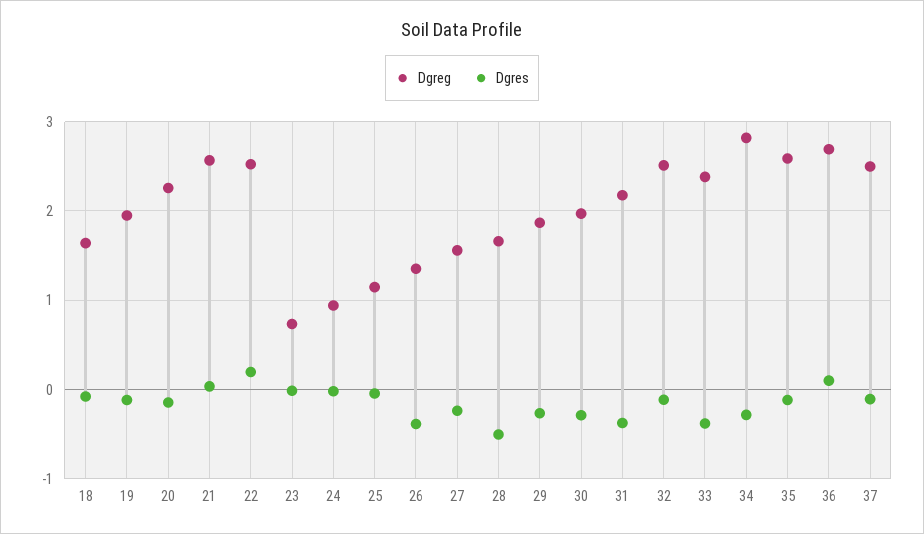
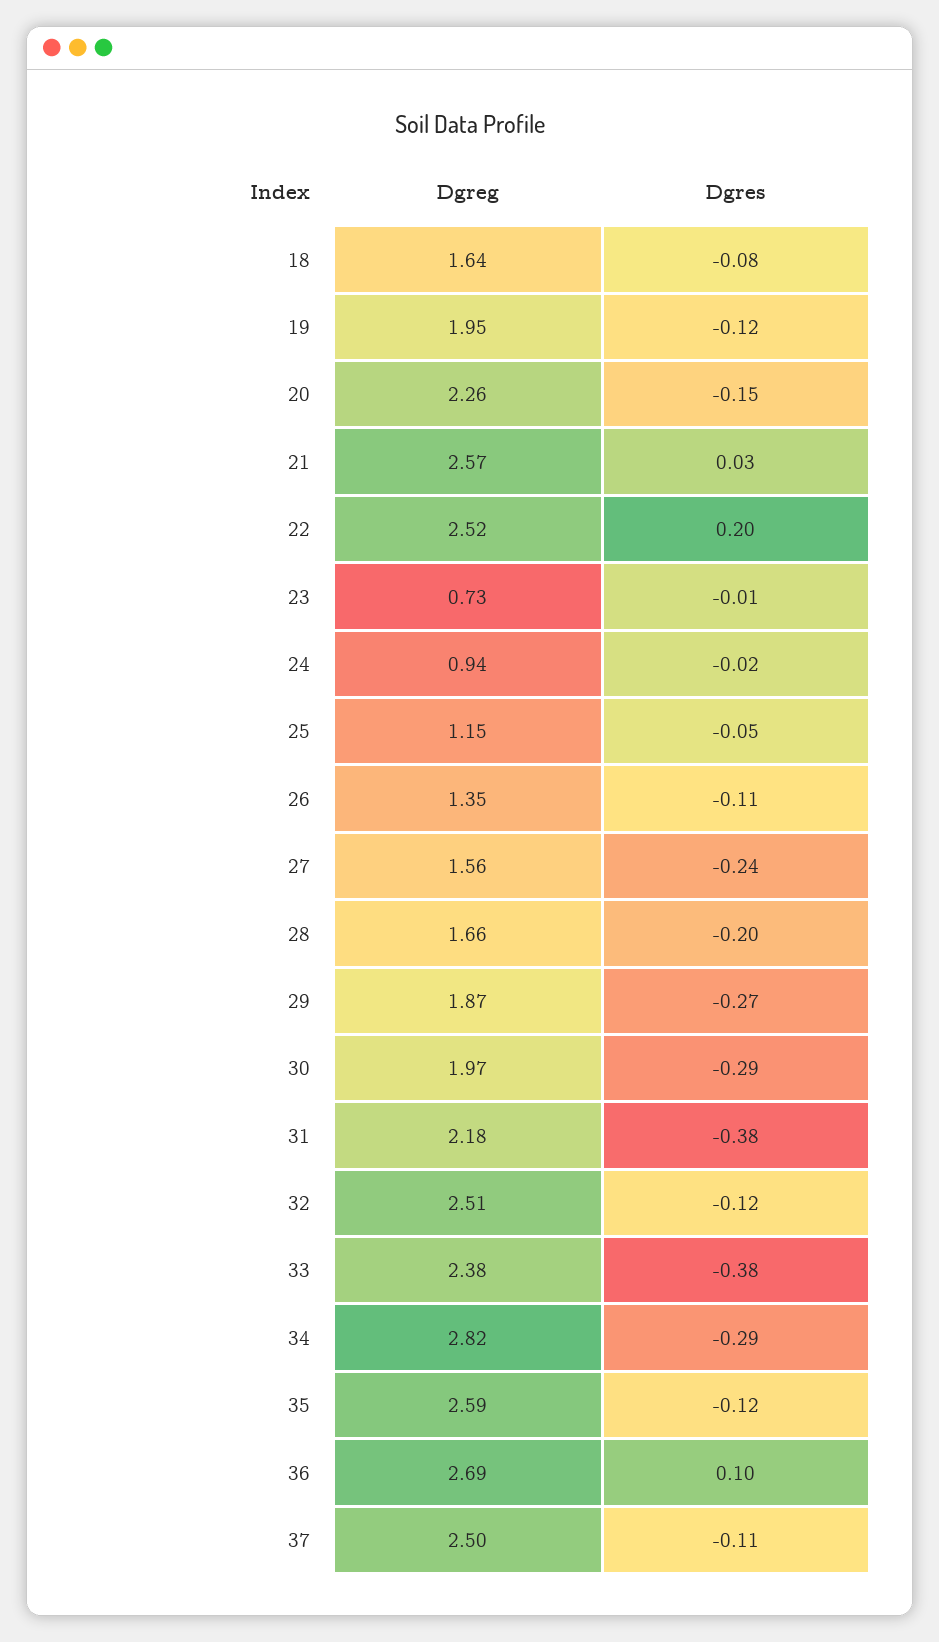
Dgres, 26: -0.4 -> -0.11
Dgres, 28: -0.5 -> -0.2

